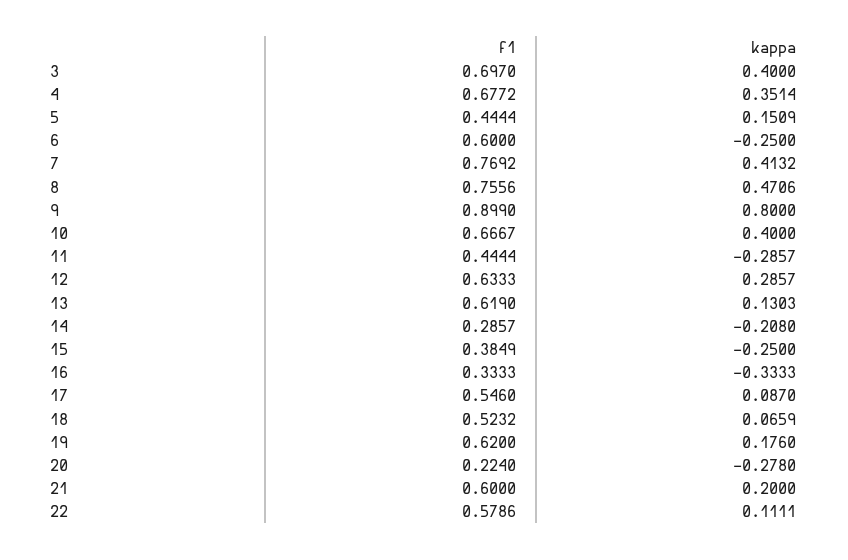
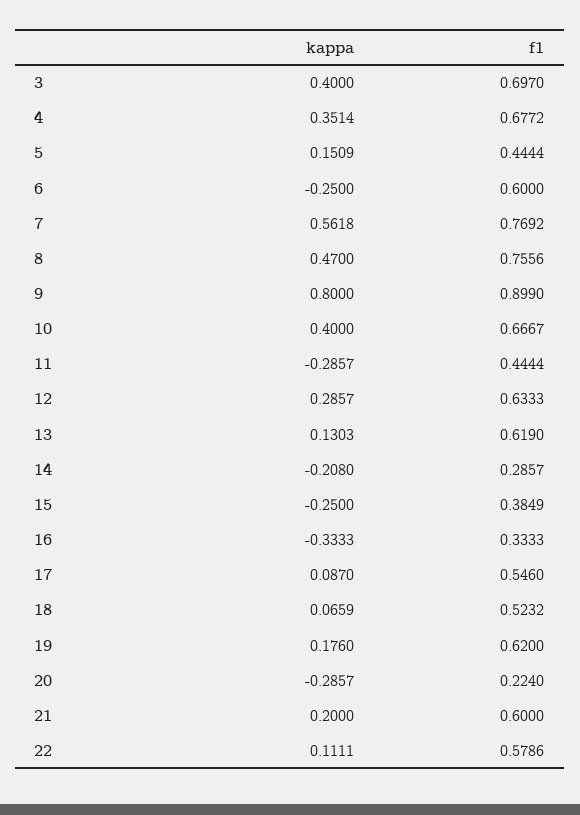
kappa, 7: 0.4132 -> 0.5618
kappa, 8: 0.4706 -> 0.47
kappa, 20: -0.278 -> -0.2857

